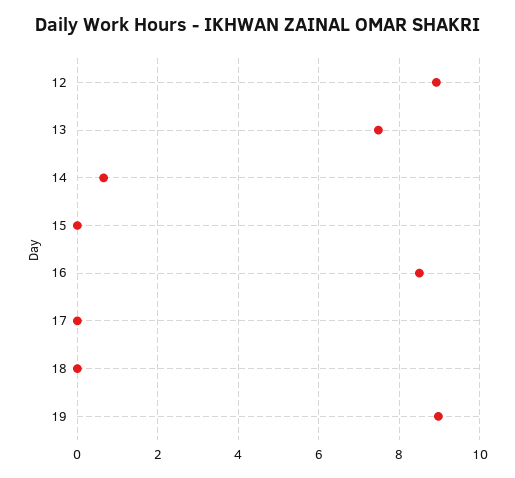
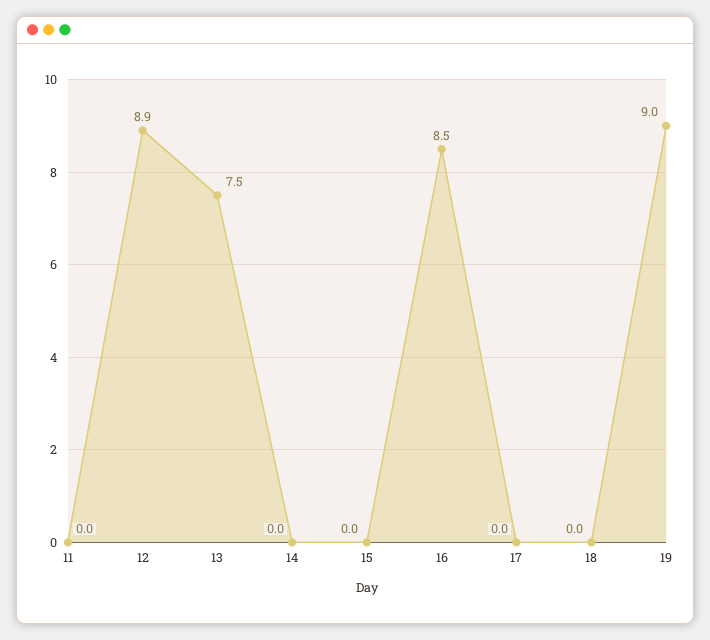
14: 0.6 -> 0
11: none -> 0

